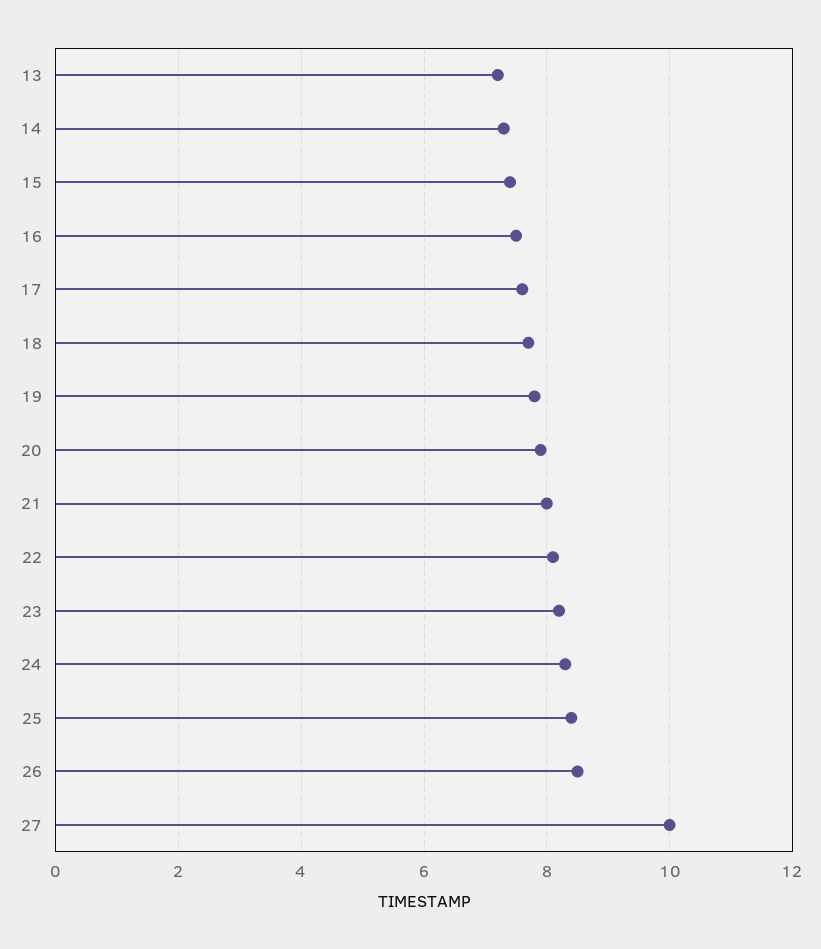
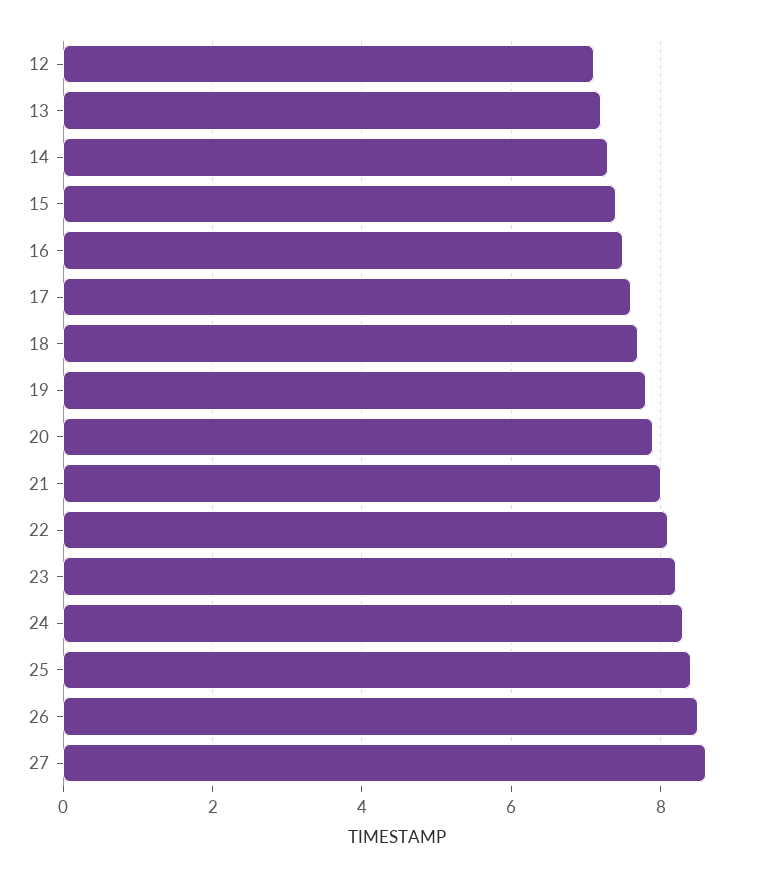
27: 10 -> 8.5
12: none -> 7

